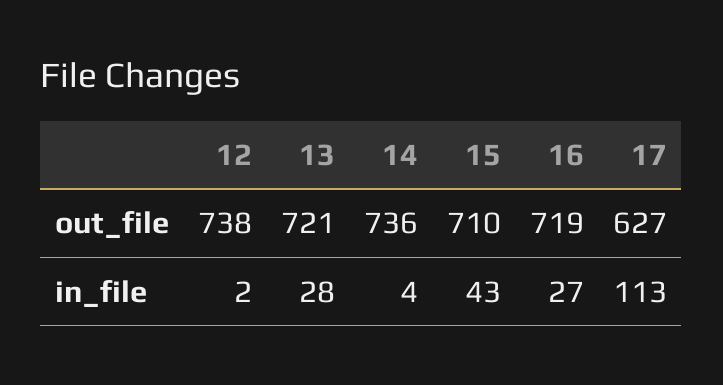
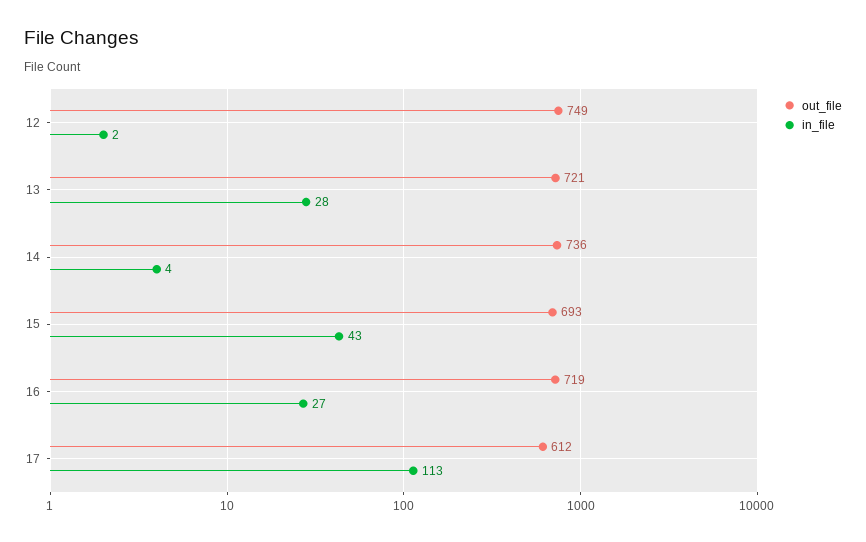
out_file, 12: 738 -> 749
out_file, 15: 710 -> 693
out_file, 17: 627 -> 612

